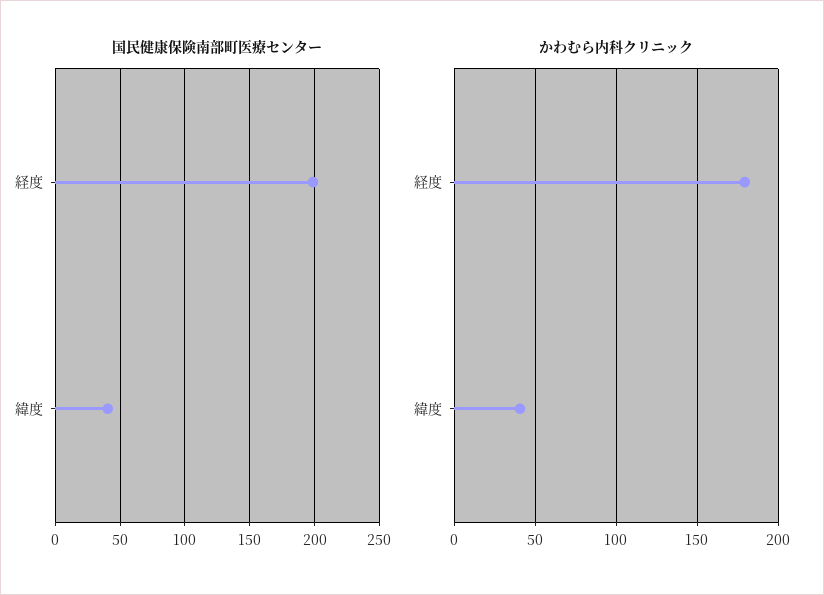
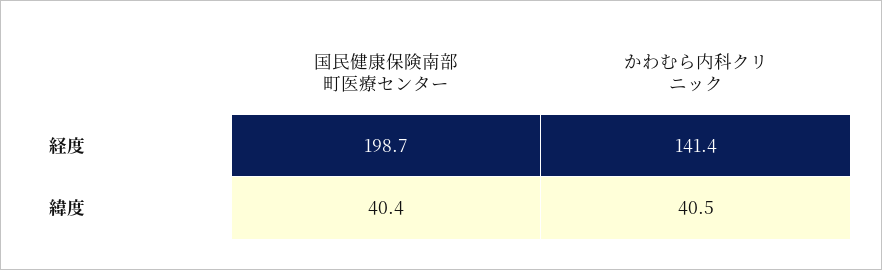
かわむら内科クリニック, 経度: 180 -> 141.4

